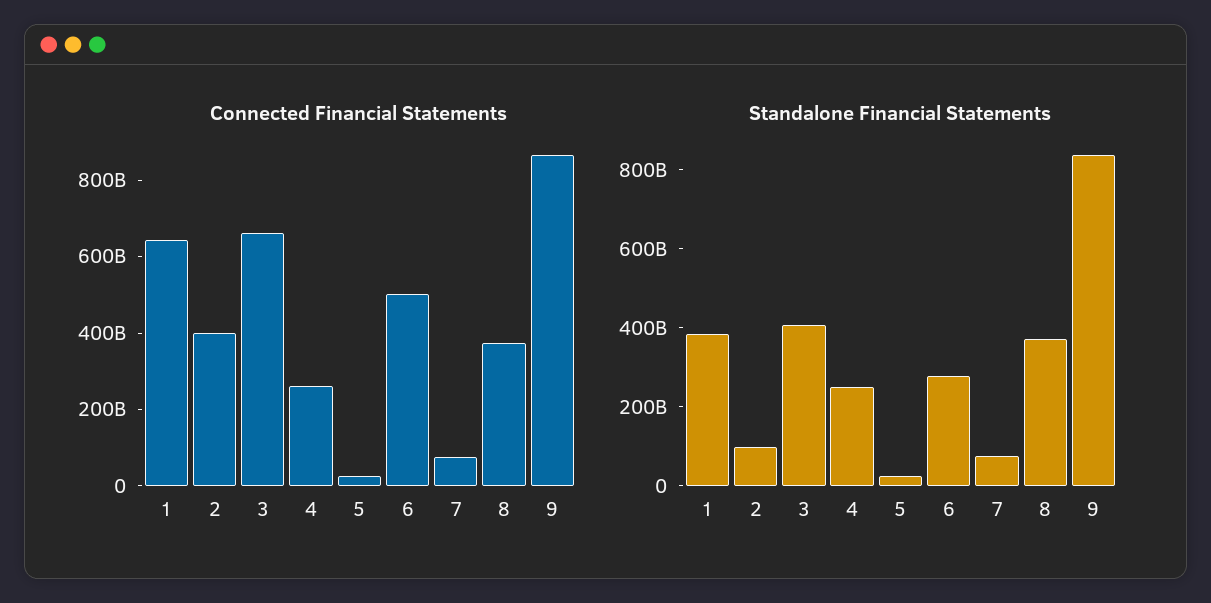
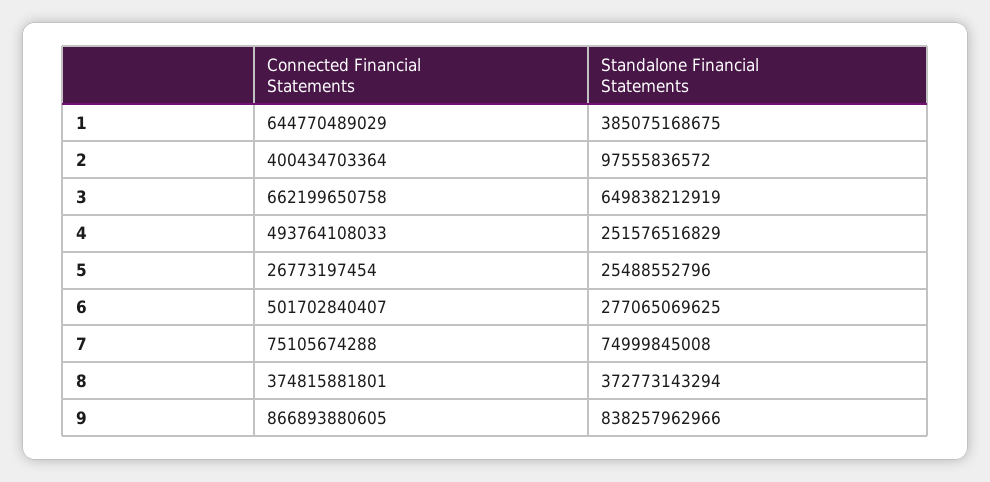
Connected Financial Statements, 4: 250000000000 -> 493764108033
Standalone Financial Statements, 3: 400000000000 -> 649838212919

